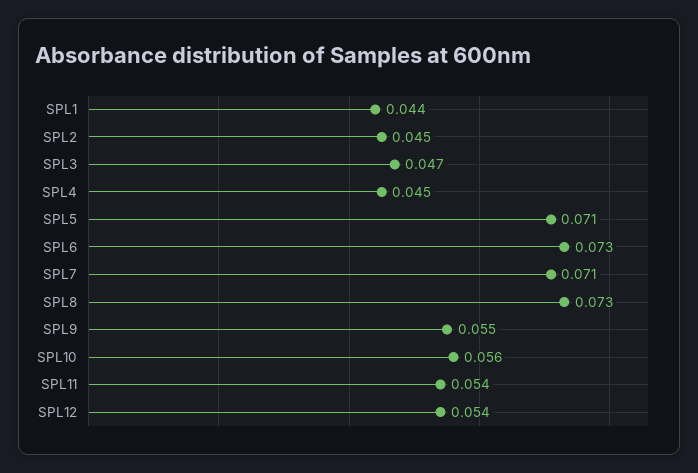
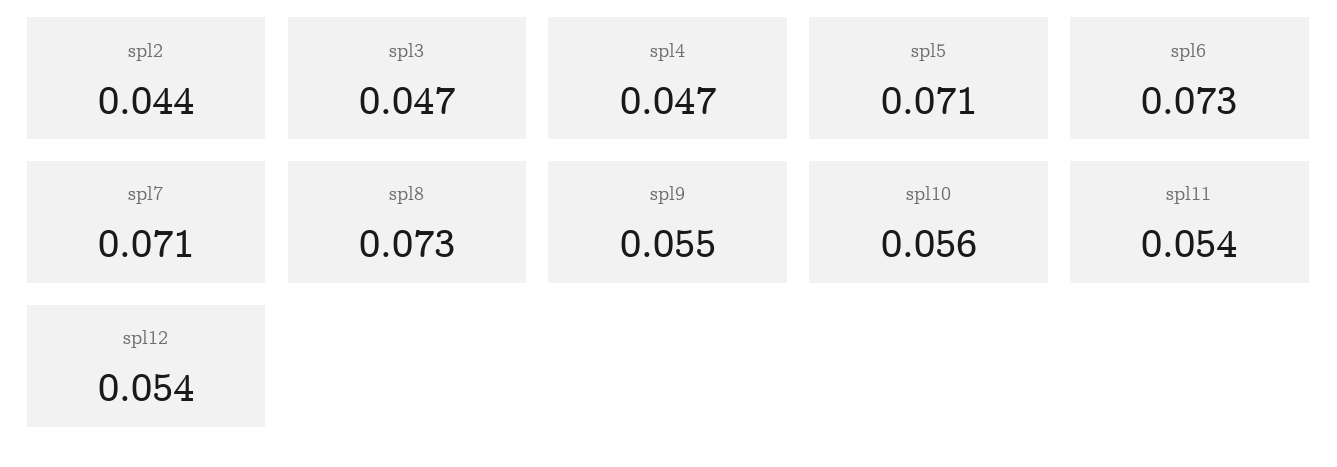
SPL1: 0.044 -> none
SPL2: 0.045 -> 0.044
SPL4: 0.045 -> 0.047

